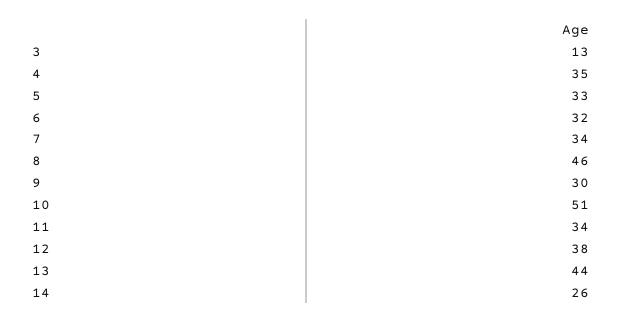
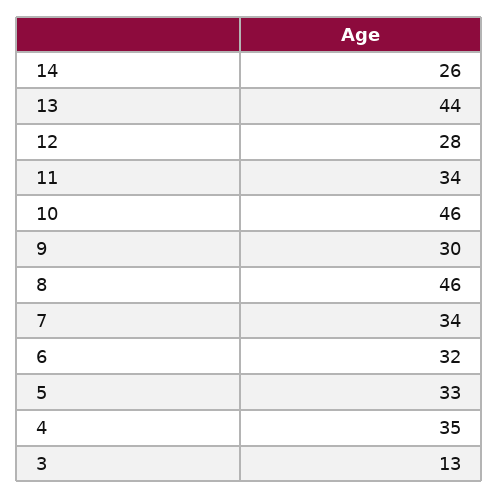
10: 51 -> 46
12: 38 -> 28

